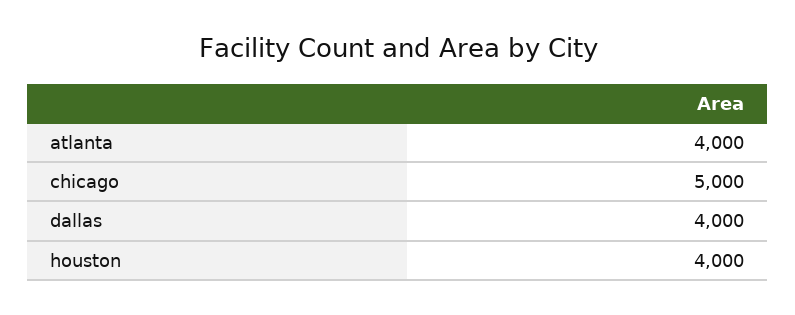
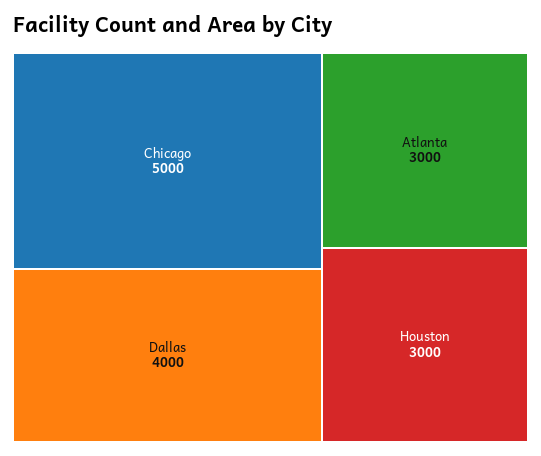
atlanta: 4000 -> 3000
houston: 4000 -> 3000

